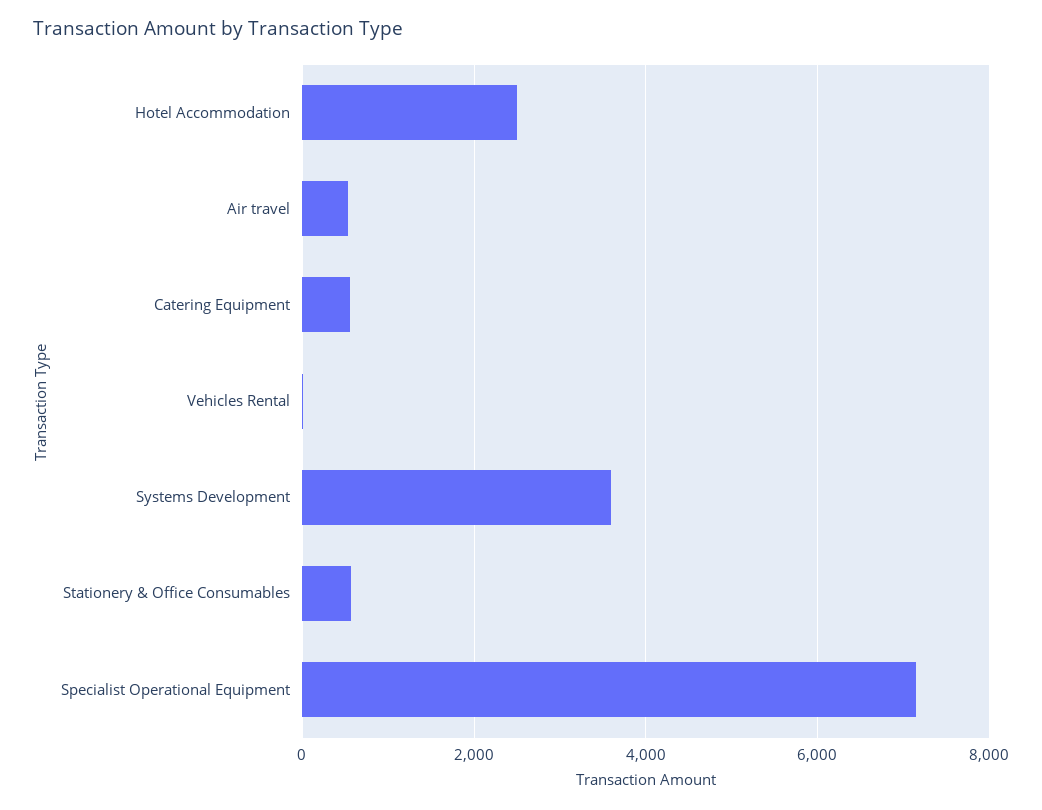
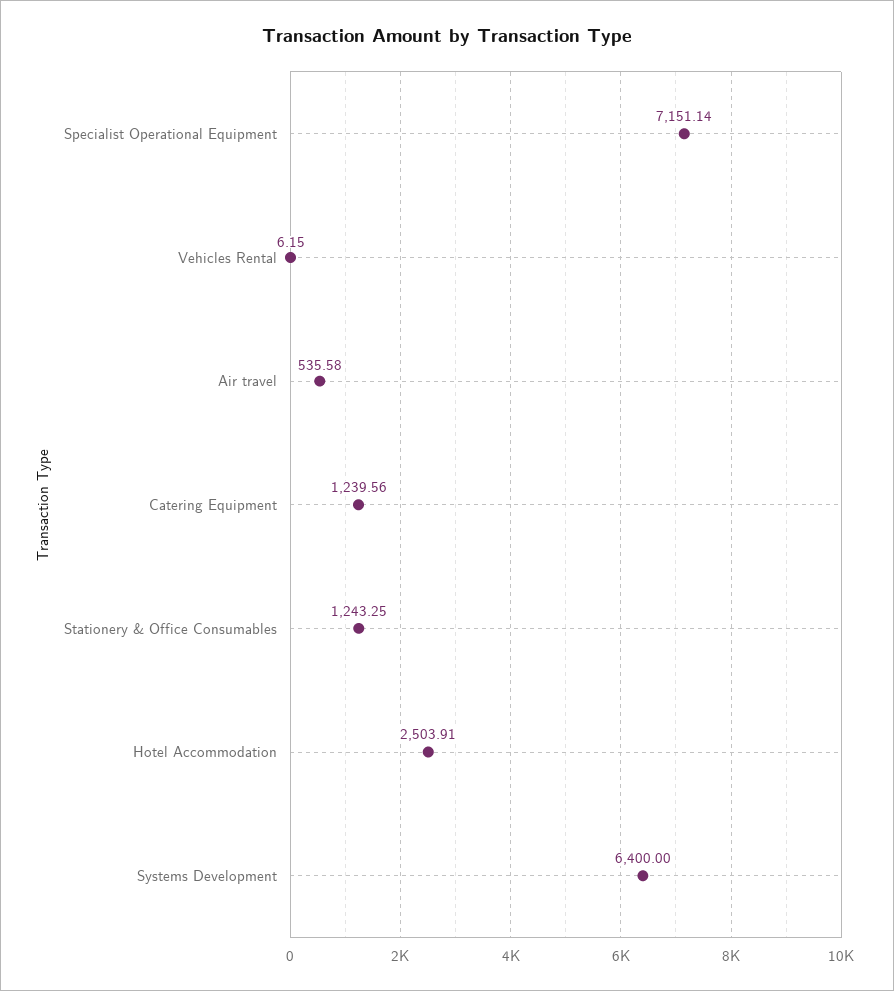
Catering Equipment: 600 -> 1239.56
Systems Development: 3600 -> 6400
Stationery & Office Consumables: 600 -> 1243.25

